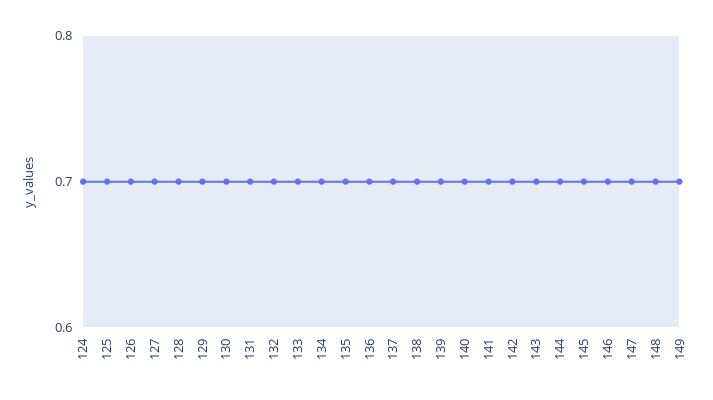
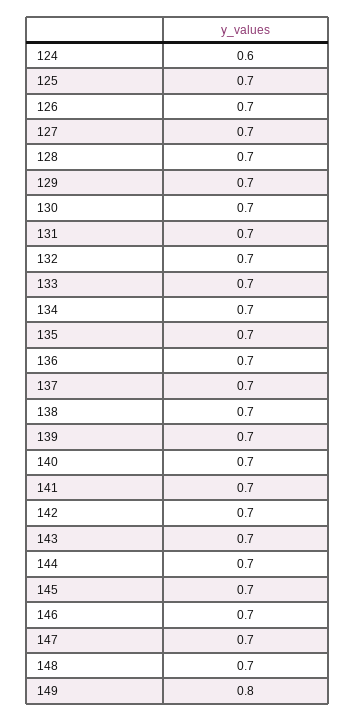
124: 0.7 -> 0.6
149: 0.7 -> 0.8

